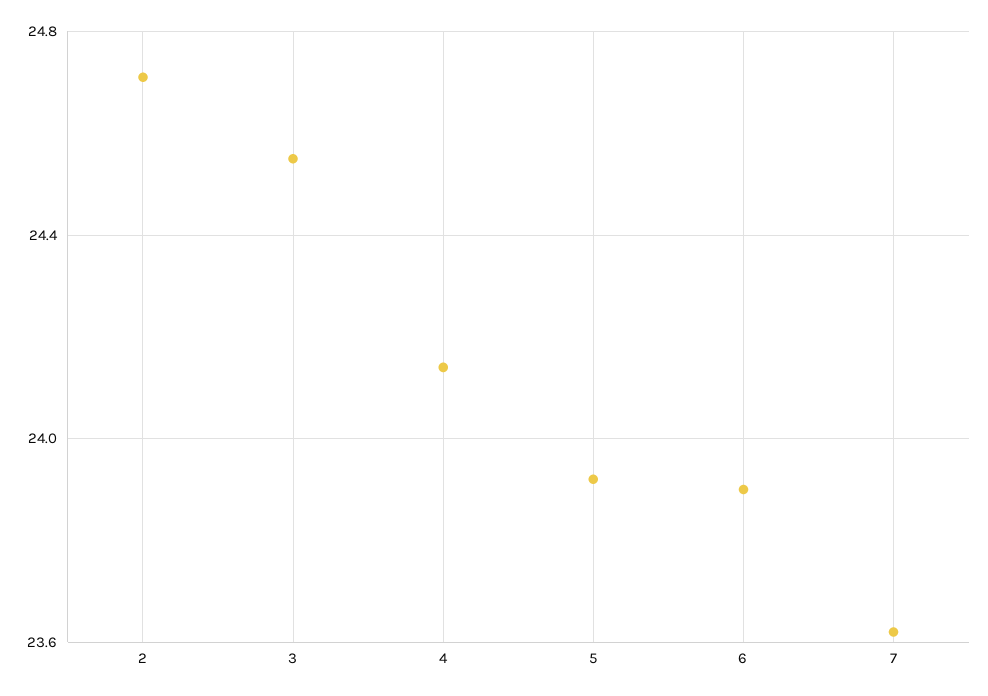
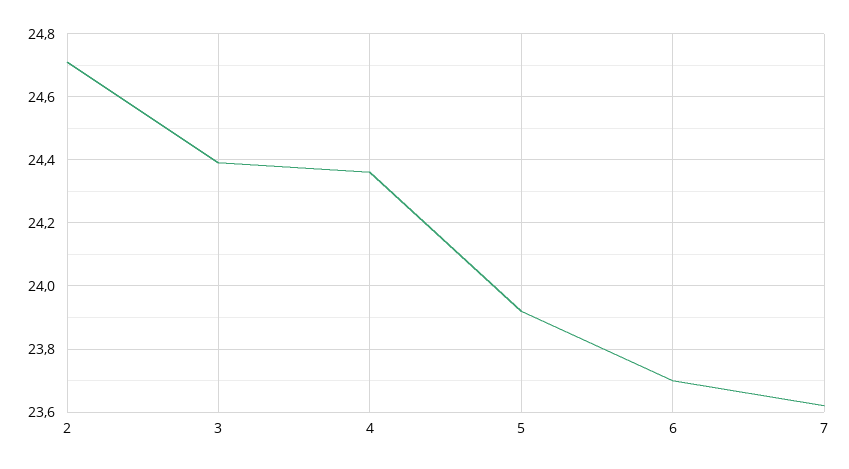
3: 24.55 -> 24.4
4: 24.15 -> 24.35
6: 23.9 -> 23.7

